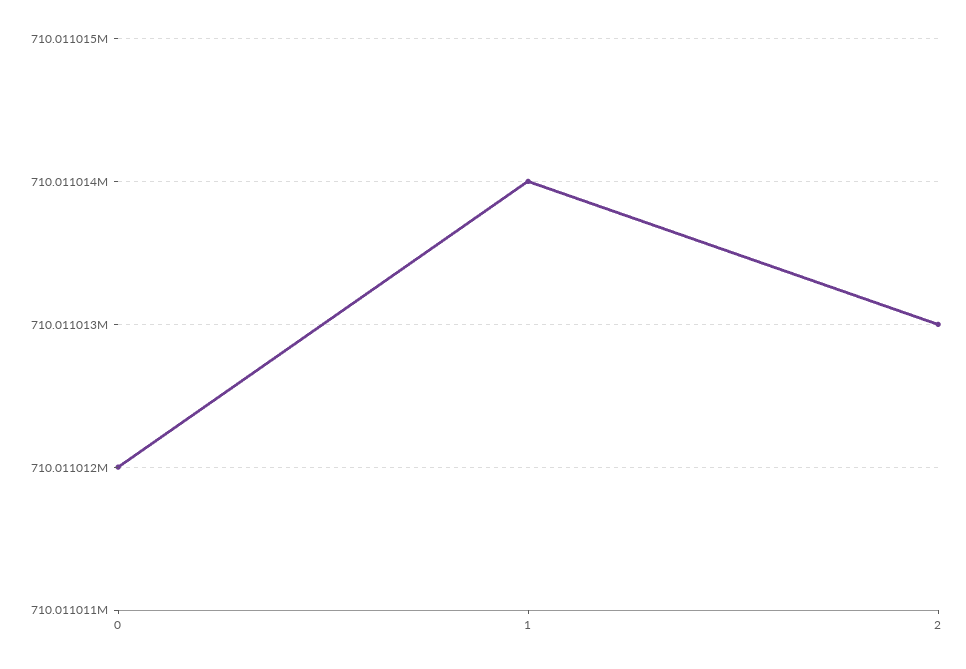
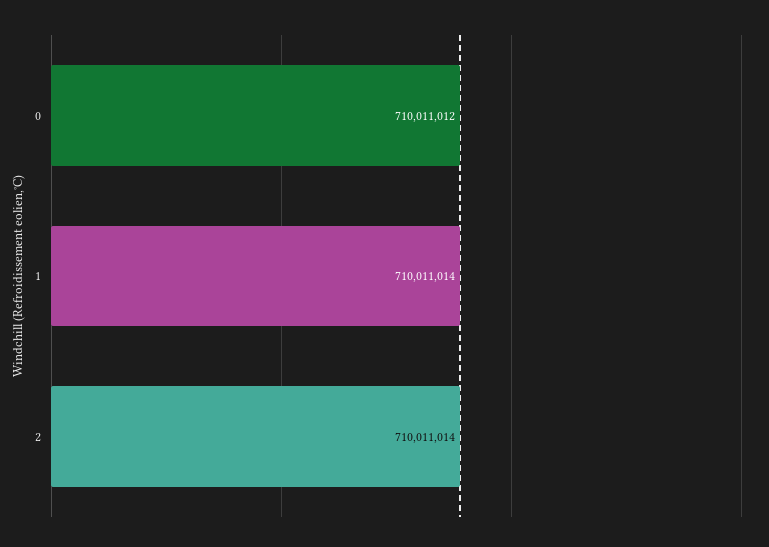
2: 710011013 -> 710011014

